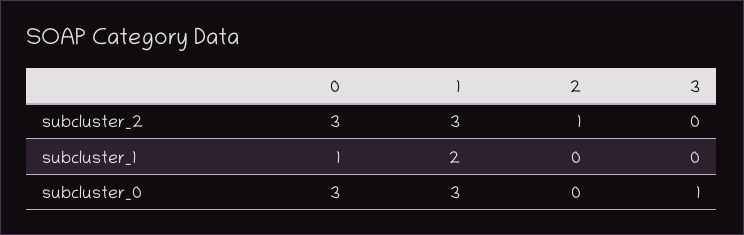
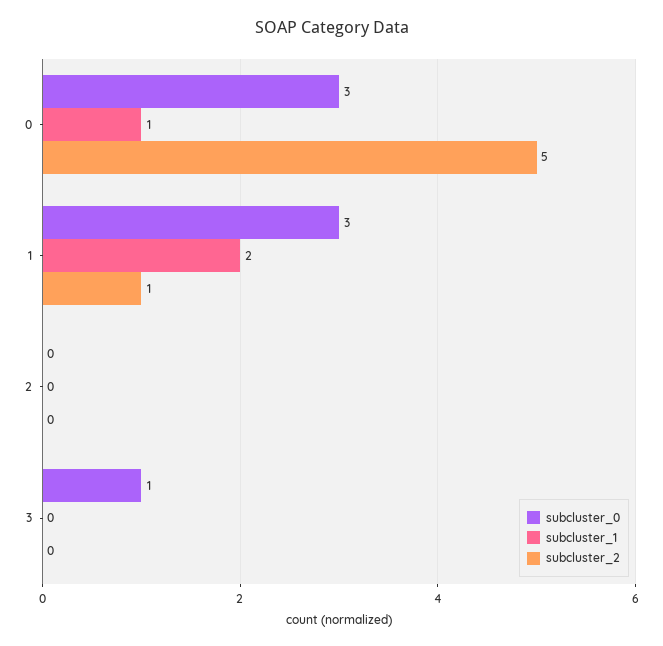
subcluster_2, 0: 3 -> 5
subcluster_2, 1: 3 -> 1
subcluster_2, 2: 1 -> 0

